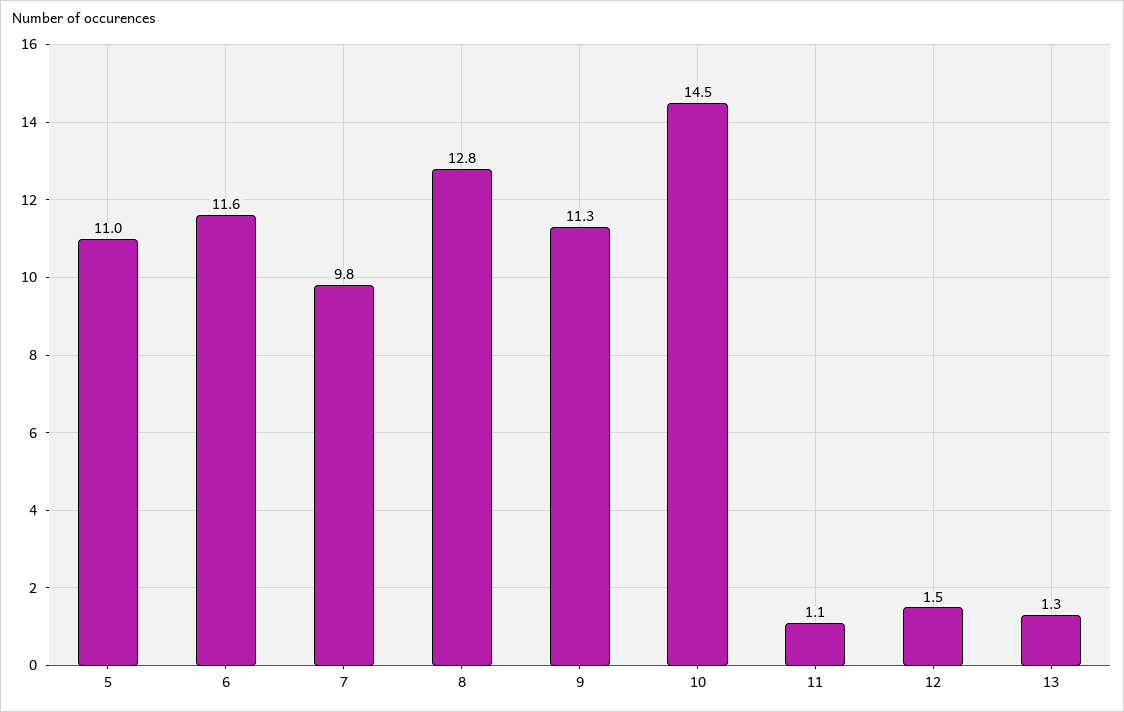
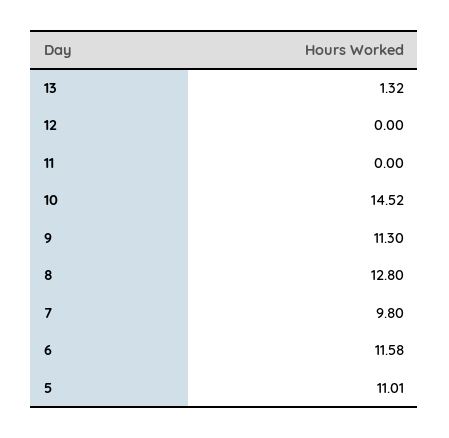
11: 1.1 -> 0
12: 1.5 -> 0

